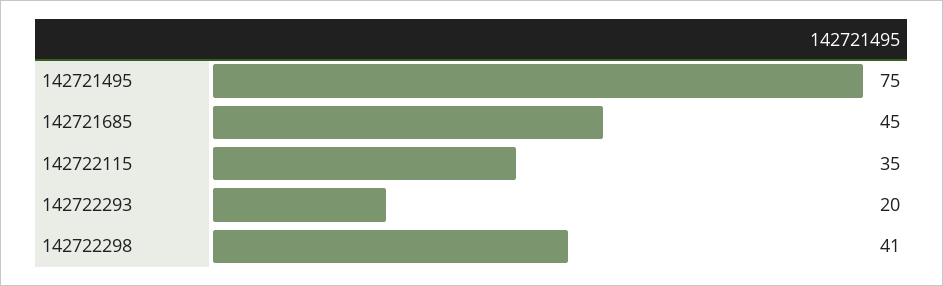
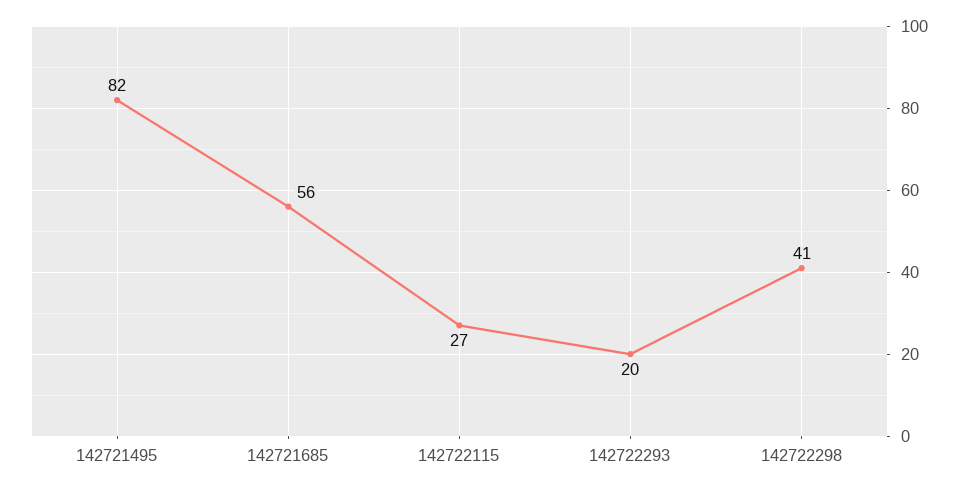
142721495: 75 -> 82
142721685: 45 -> 56
142722115: 35 -> 27

